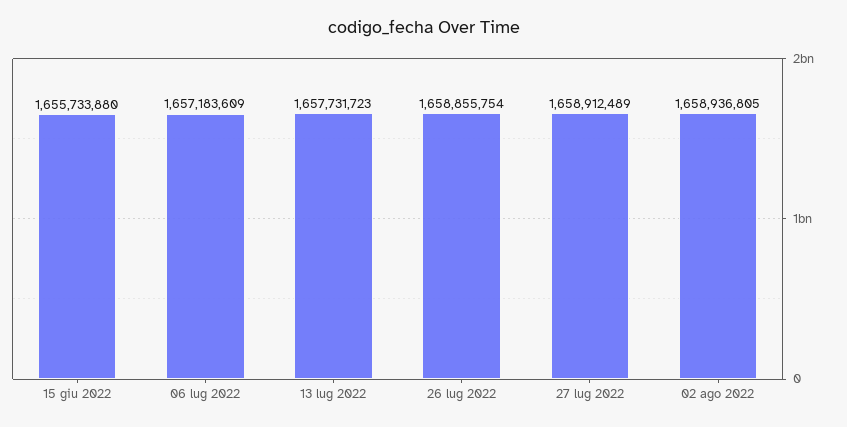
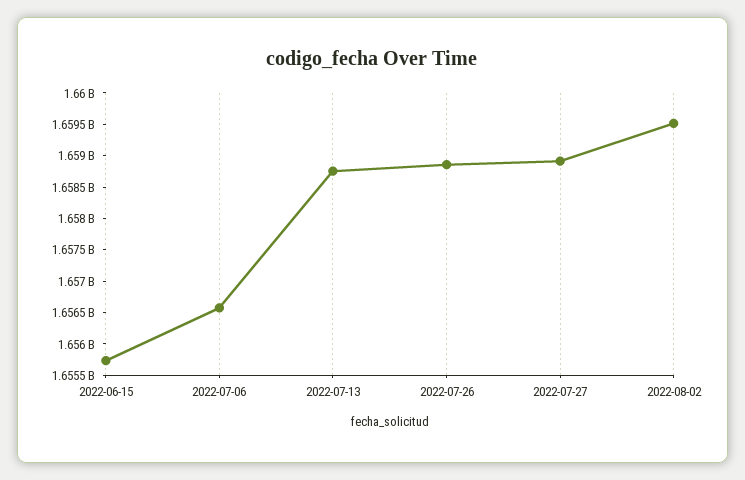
06 lug 2022: 1657183609 -> 1656500000
13 lug 2022: 1657731723 -> 1658750000
02 ago 2022: 1658936805 -> 1659500000

